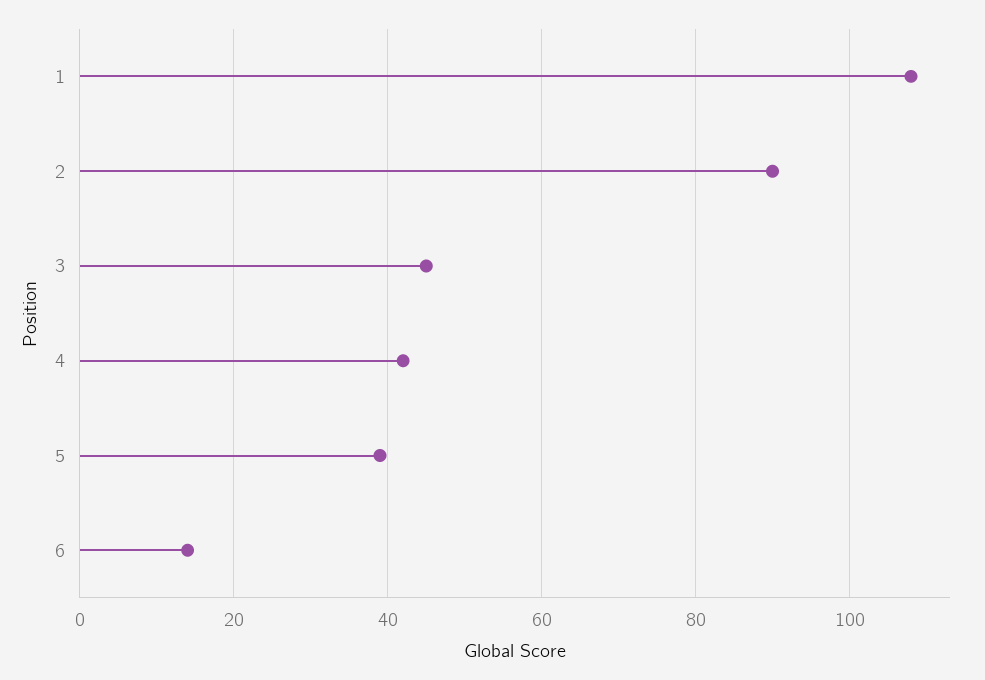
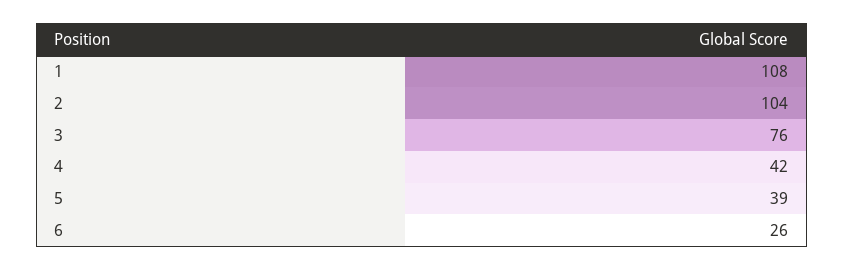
2: 90 -> 104
3: 45 -> 76
6: 15 -> 26

